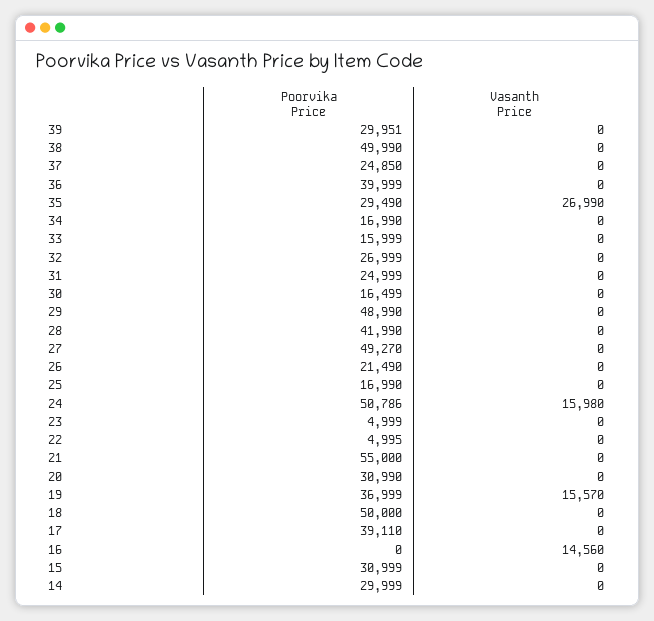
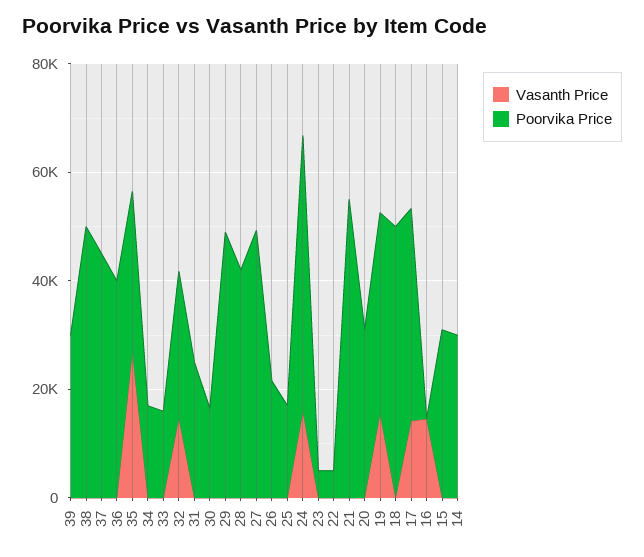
Poorvika Price, 37: 24850 -> 45000
Vasanth Price, 32: 0 -> 15000
Vasanth Price, 17: 0 -> 15000

